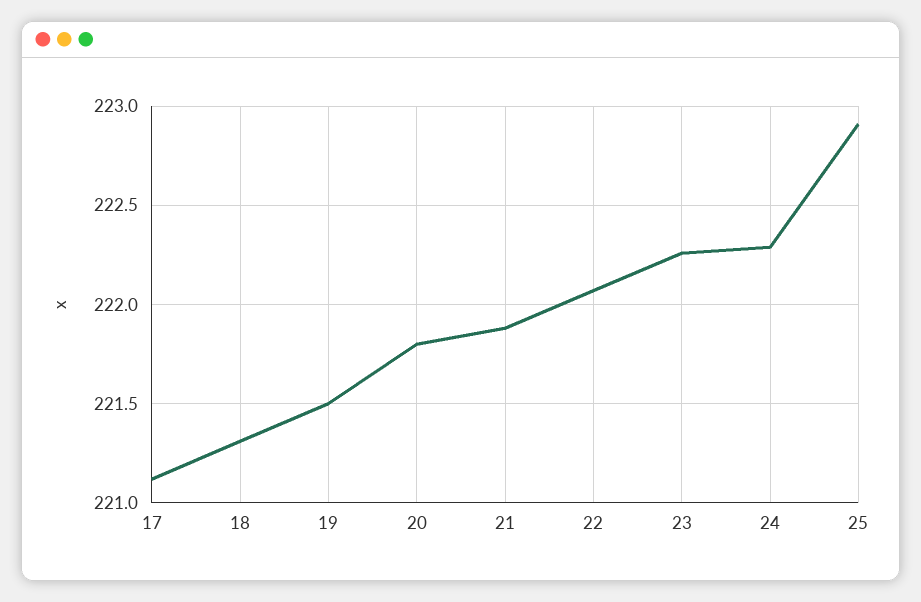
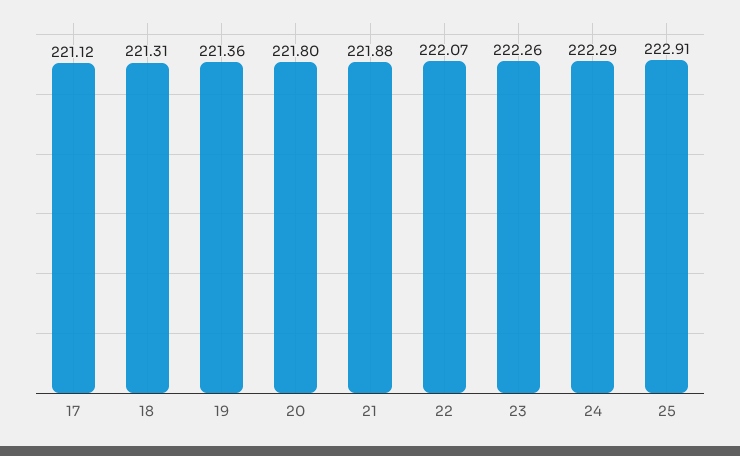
19: 221.5 -> 221.36

